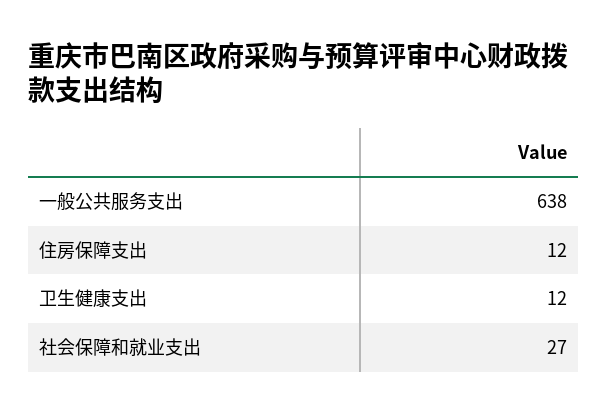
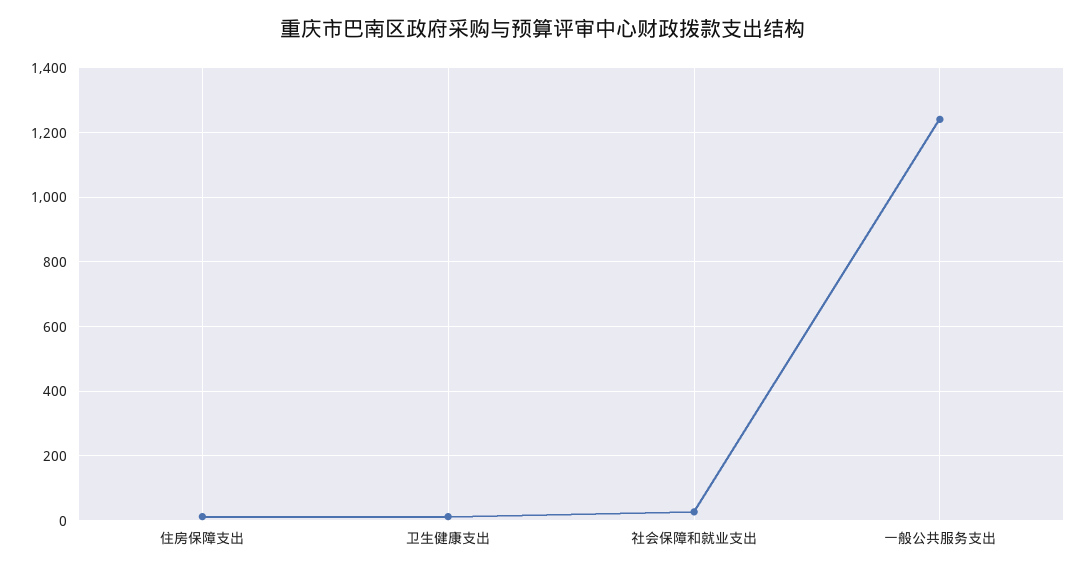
一般公共服务支出: 638 -> 1240

